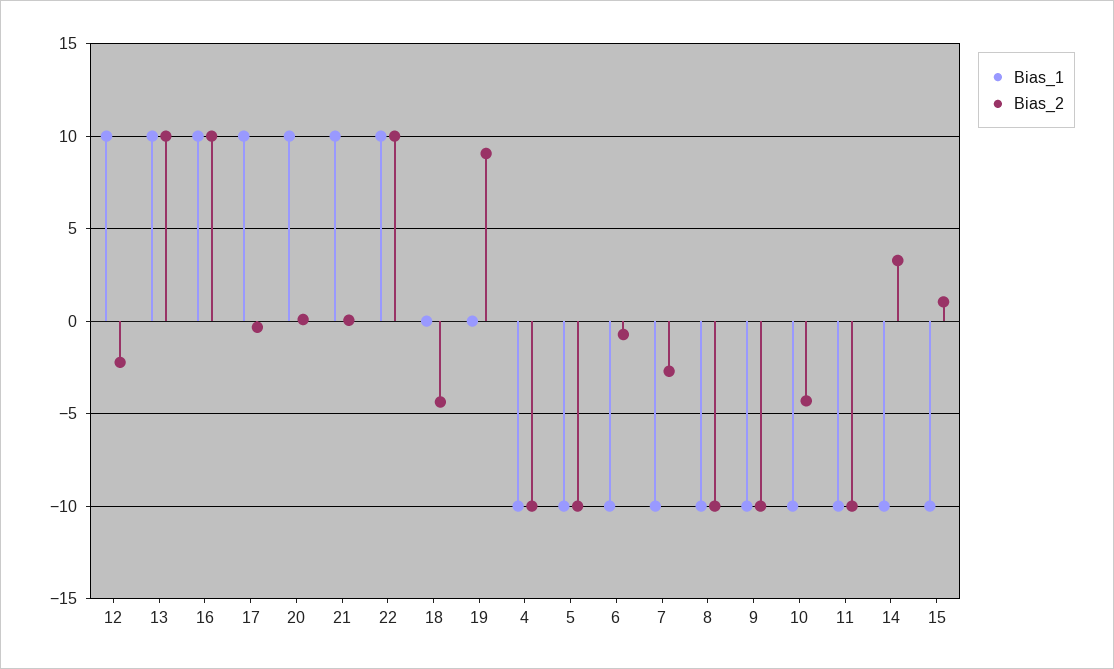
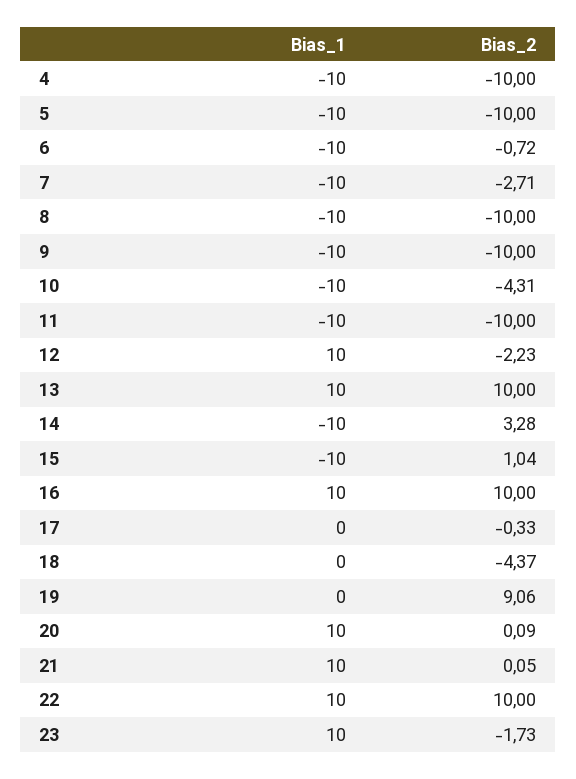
Bias_1, 17: 10 -> 0
Bias_1, 23: none -> 10
Bias_2, 23: none -> -1.73

